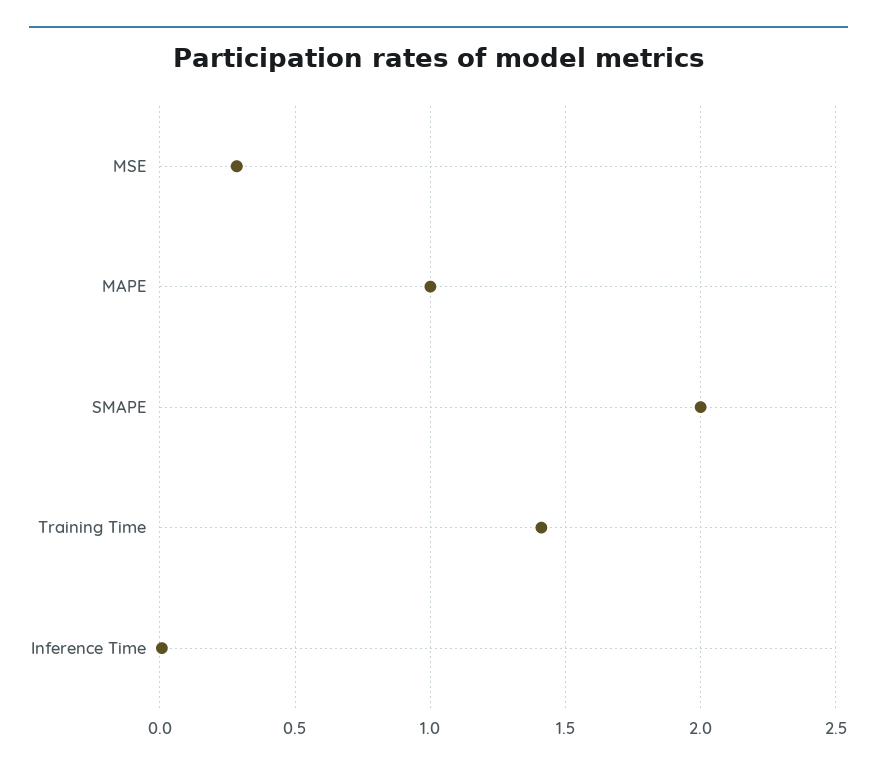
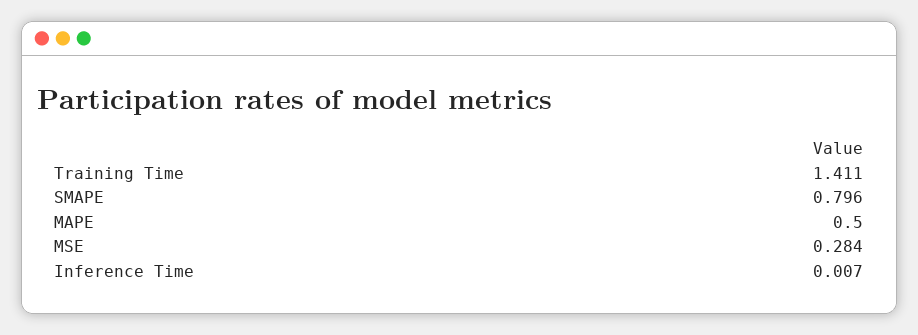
MAPE: 1 -> 0.5
SMAPE: 2 -> 0.796

